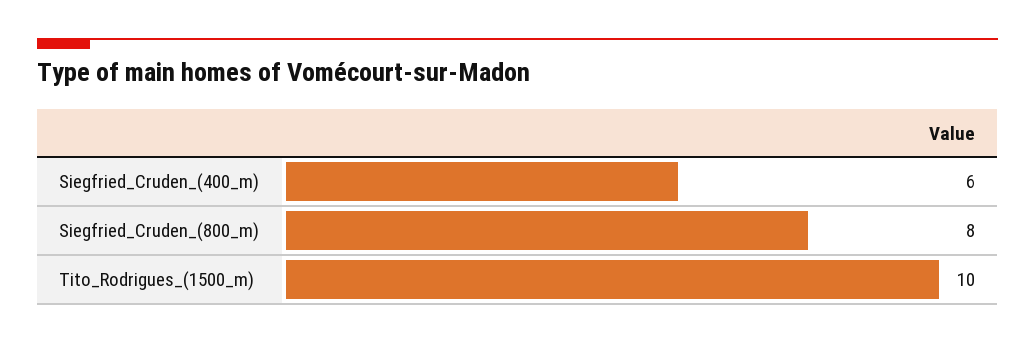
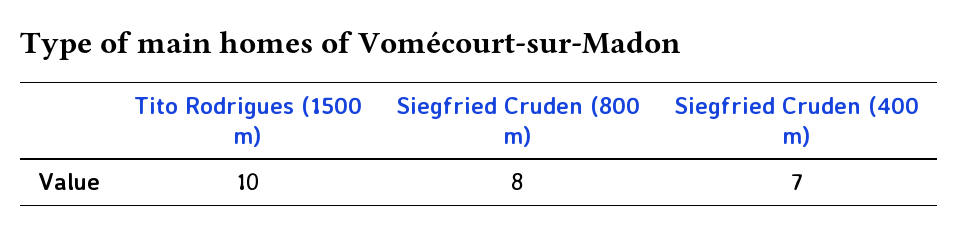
Siegfried_Cruden_(400_m): 6 -> 7

